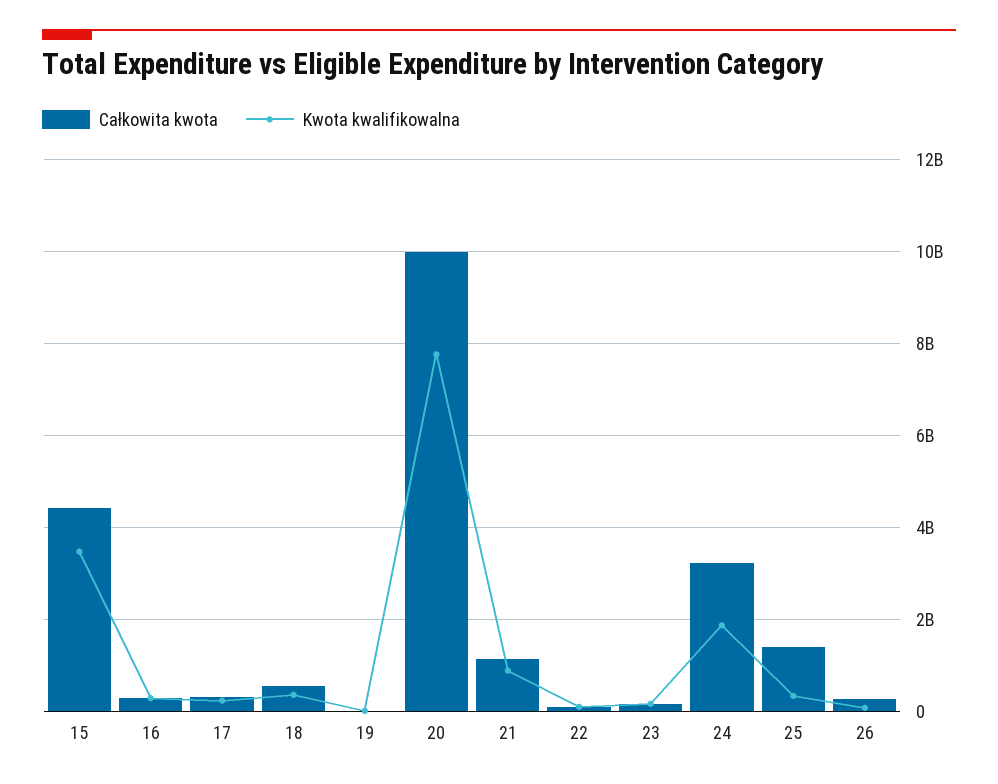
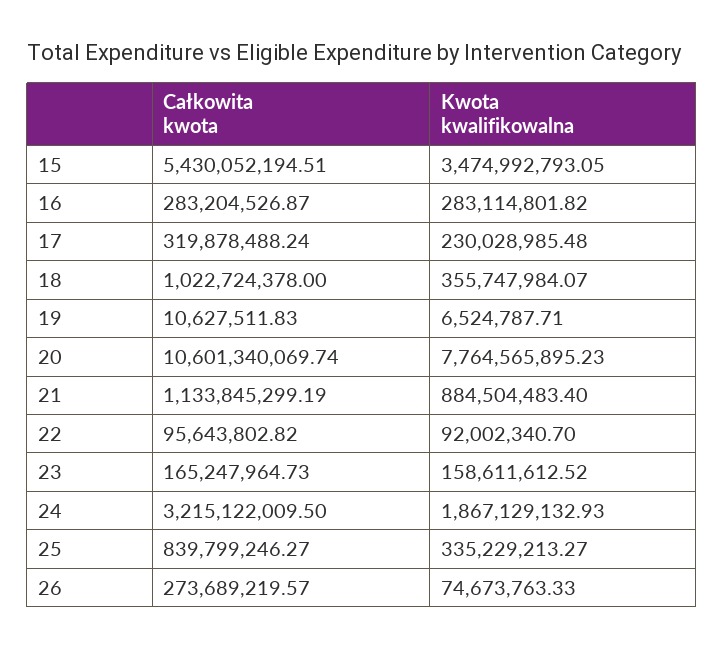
Całkowita kwota, 15: 4400000000 -> 5430052194.51
Całkowita kwota, 18: 600000000 -> 1022724378
Całkowita kwota, 20: 10000000000 -> 10601340069.74
Całkowita kwota, 25: 1400000000 -> 839799246.27

